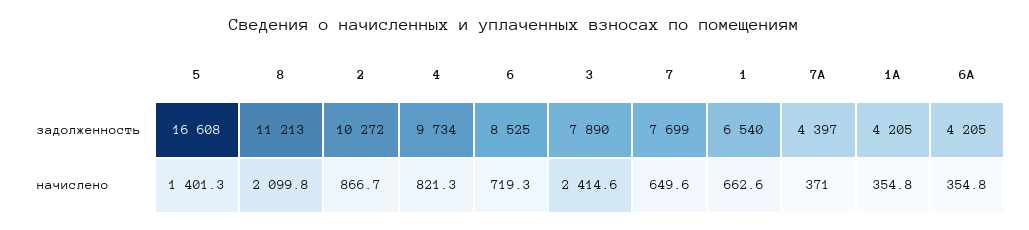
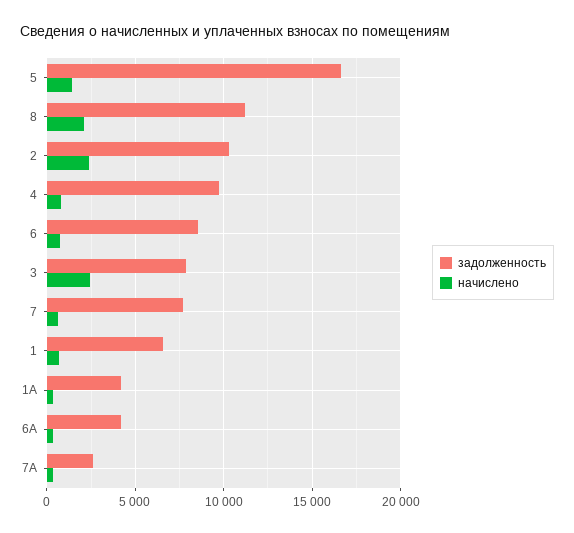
задолженность, 7А: 4397 -> 2500
начислено, 2: 866.7 -> 2500

